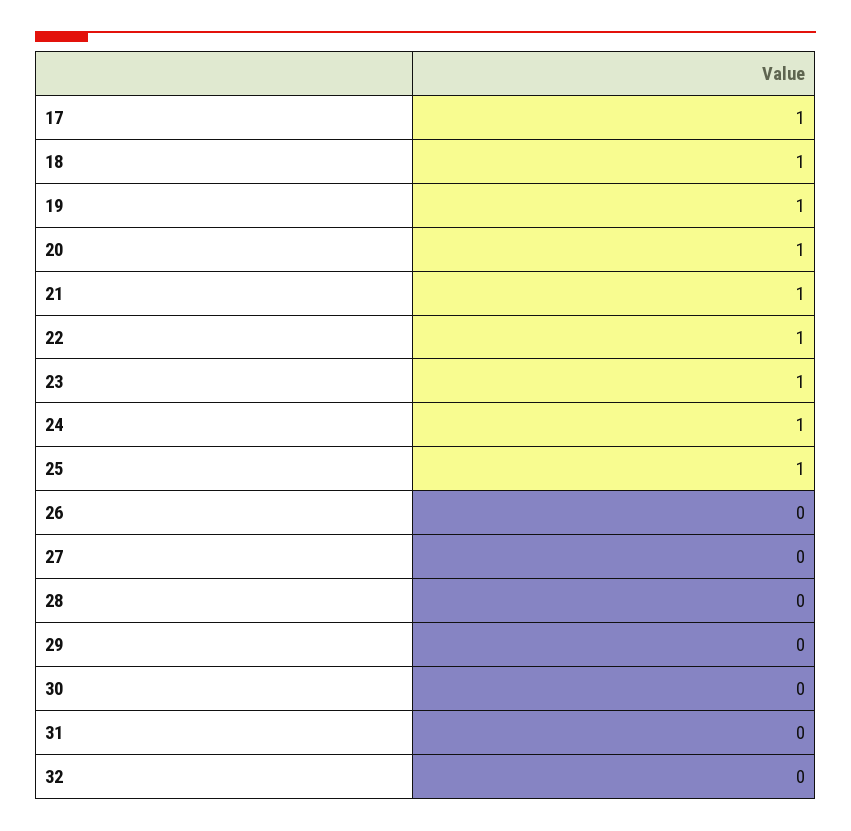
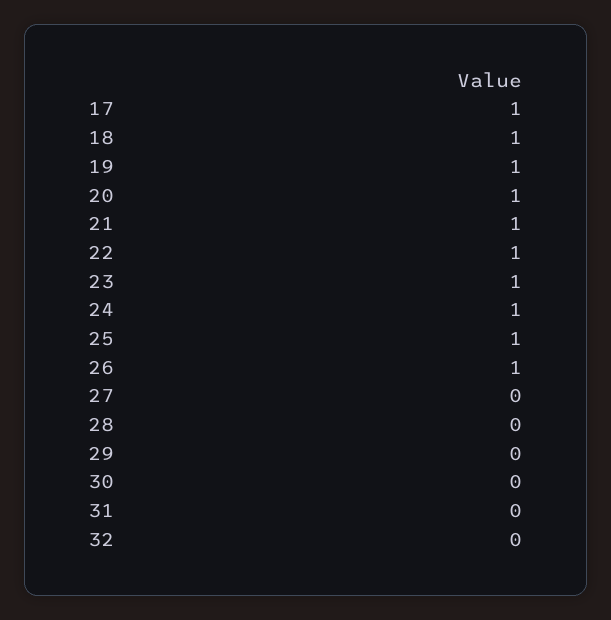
26: 0 -> 1

